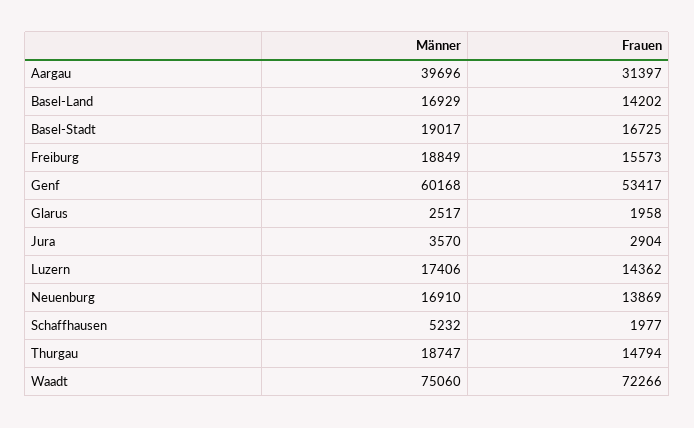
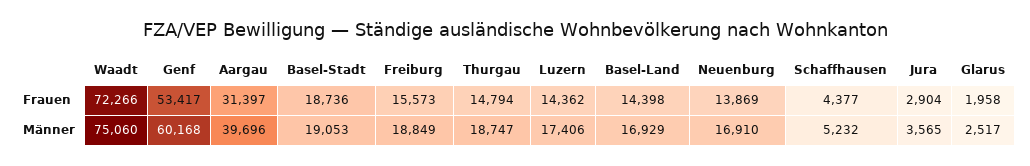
Frauen, Basel-Land: 14202 -> 14398
Männer, Basel-Stadt: 19017 -> 19053
Frauen, Basel-Stadt: 16725 -> 18736
Männer, Jura: 3570 -> 3565
Frauen, Schaffhausen: 1977 -> 4377

